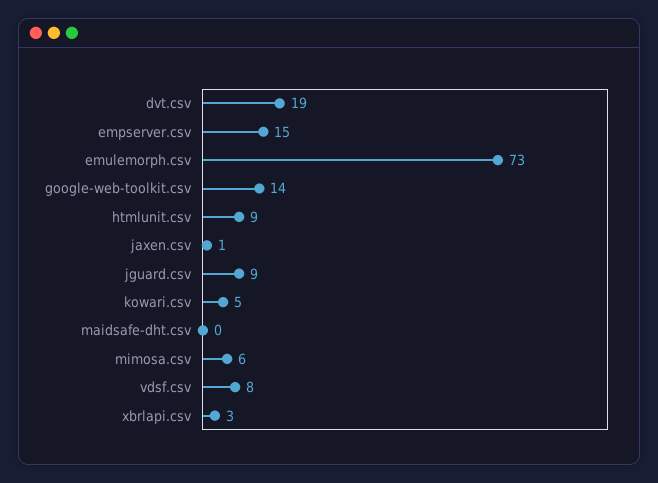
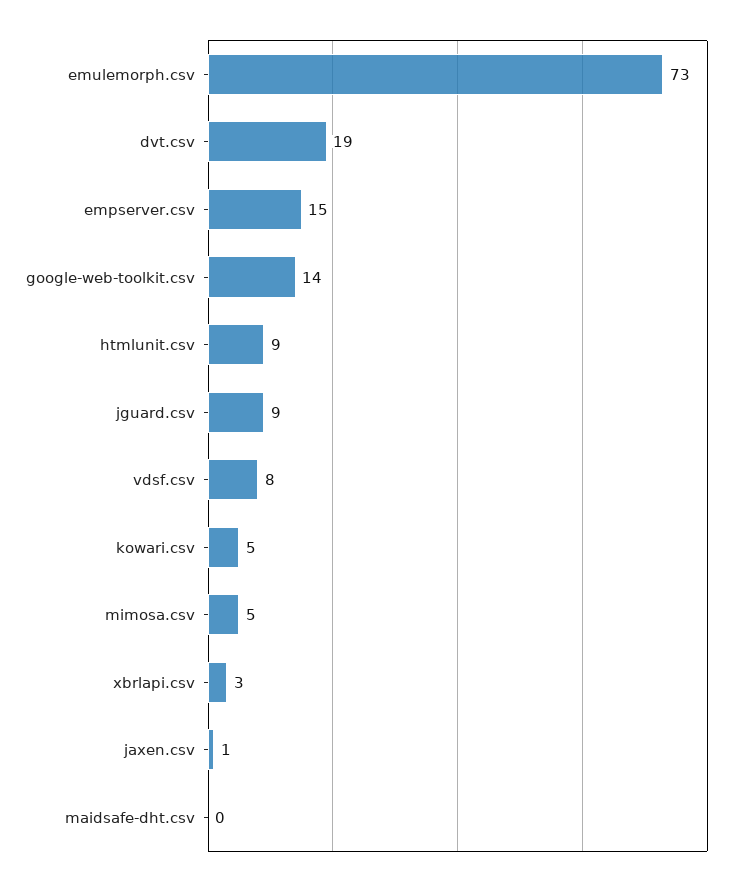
mimosa.csv: 6 -> 5

